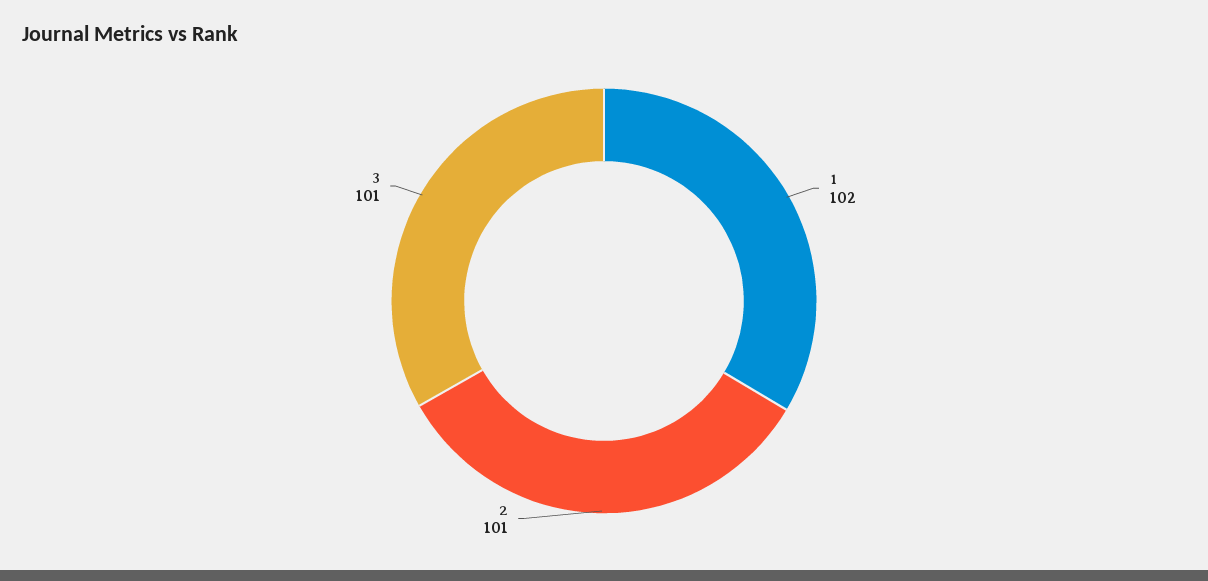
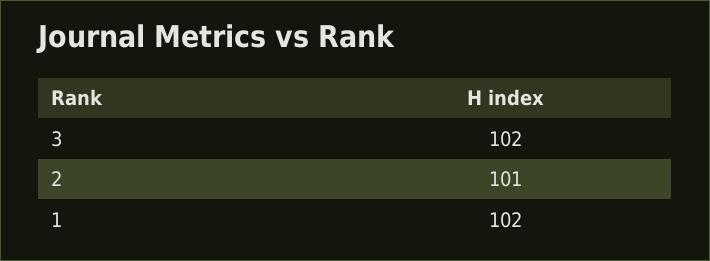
3: 101 -> 102

